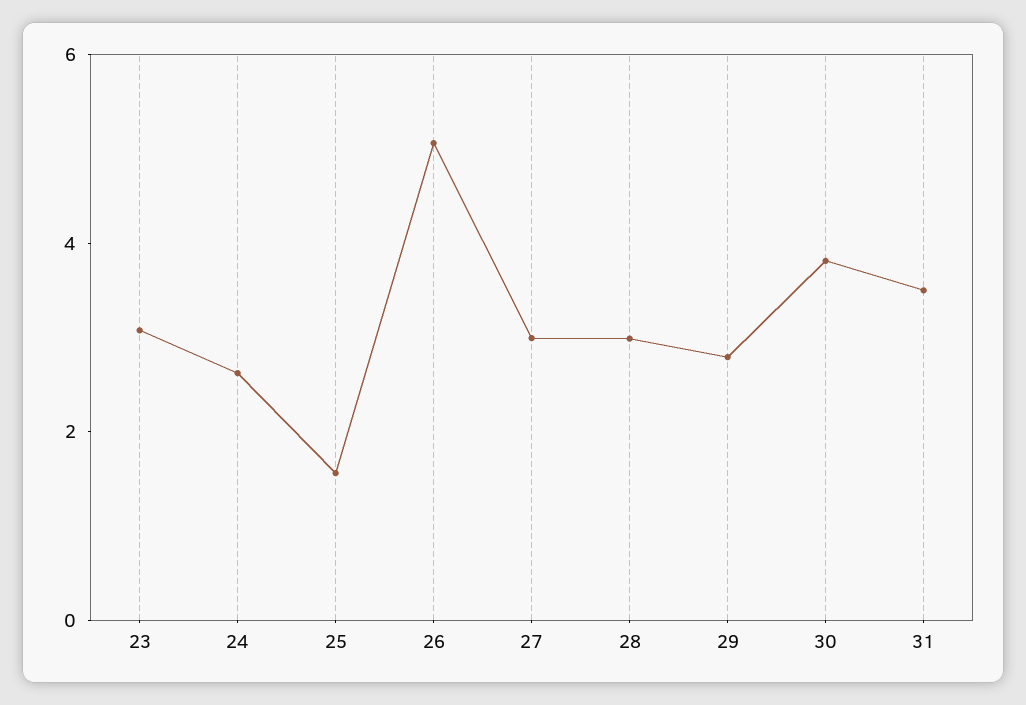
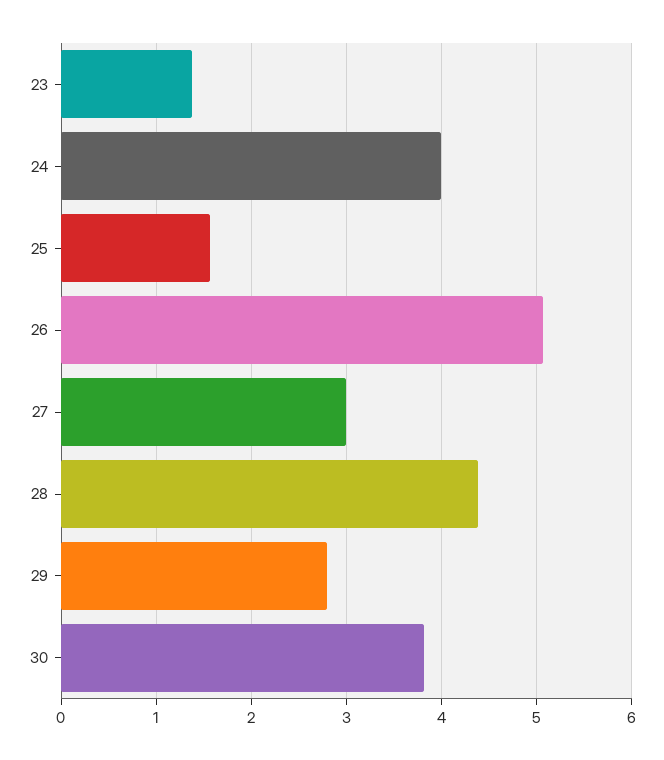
23: 3 -> 1.4
24: 2.5 -> 4
28: 3 -> 4.4
31: 3.5 -> none

